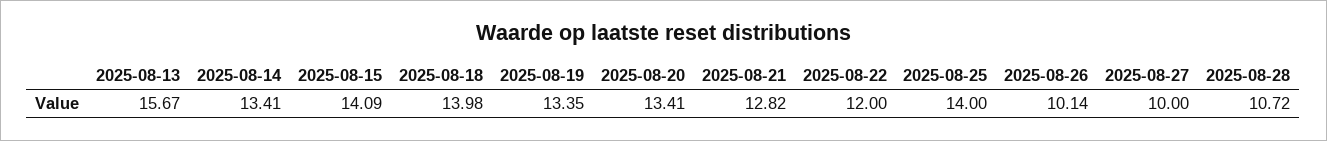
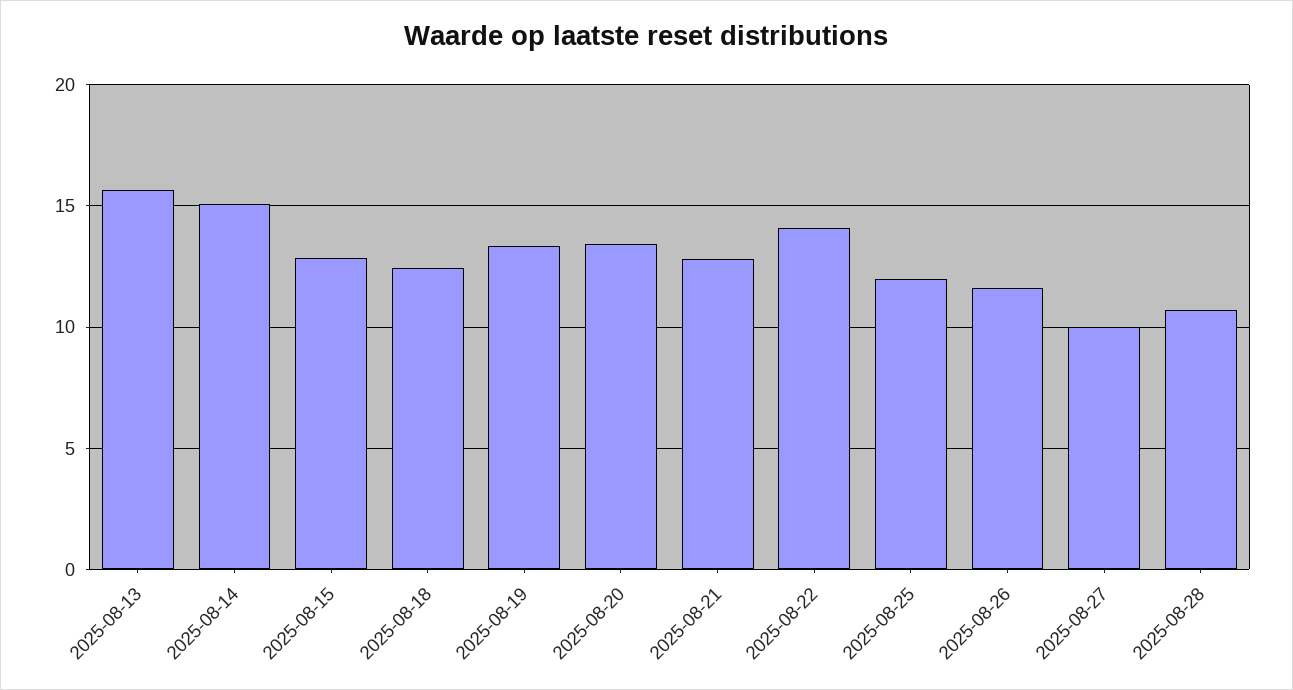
2025-08-14: 13.41 -> 15
2025-08-15: 14.09 -> 13
2025-08-18: 13.98 -> 12.5
2025-08-22: 12 -> 14
2025-08-25: 14 -> 12
2025-08-26: 10.14 -> 11.5

